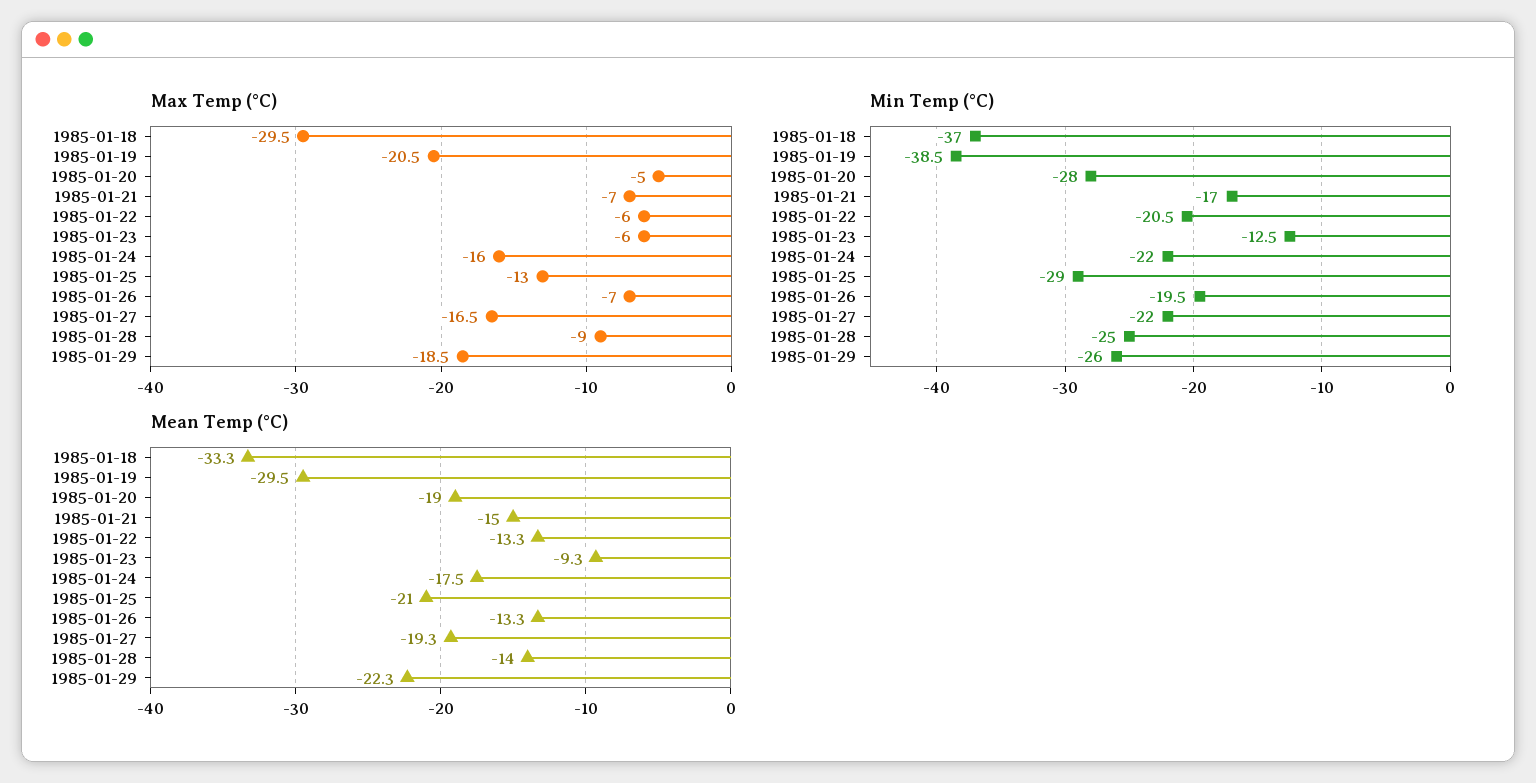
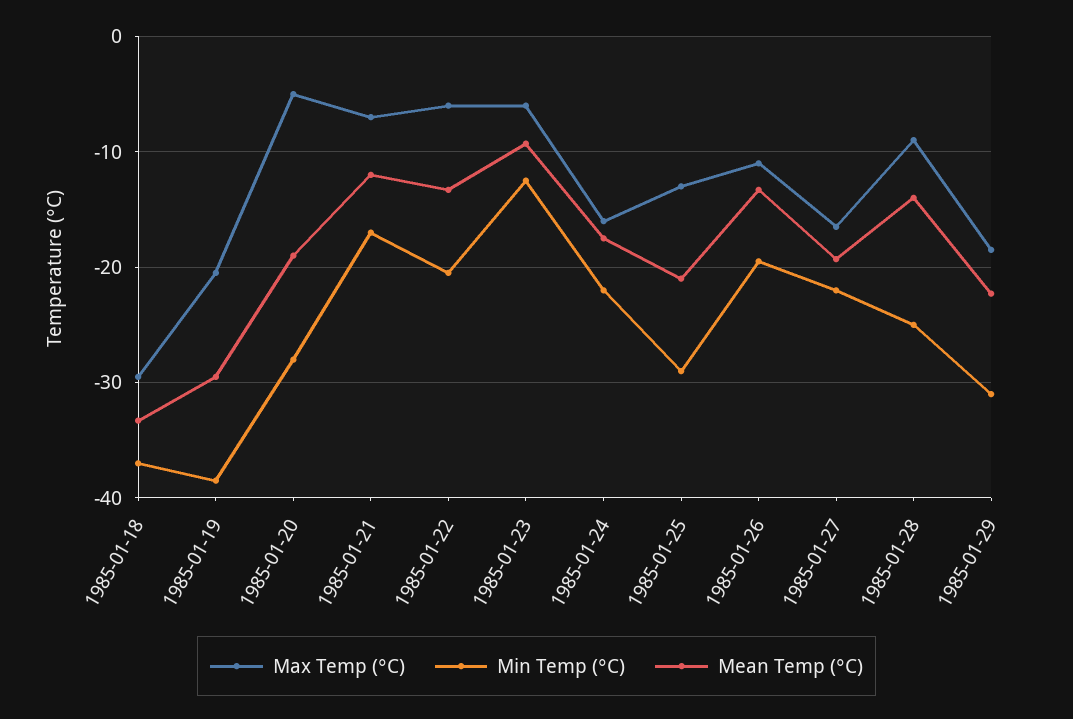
Max Temp (°C), 1985-01-26: -7 -> -11
Min Temp (°C), 1985-01-29: -26 -> -31
Mean Temp (°C), 1985-01-21: -15 -> -12

